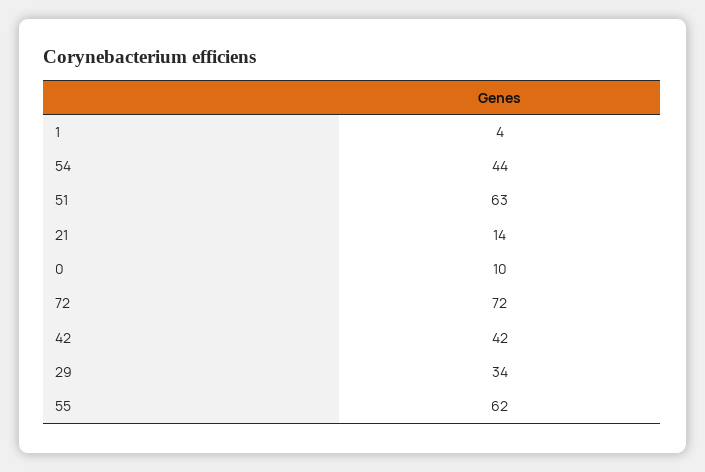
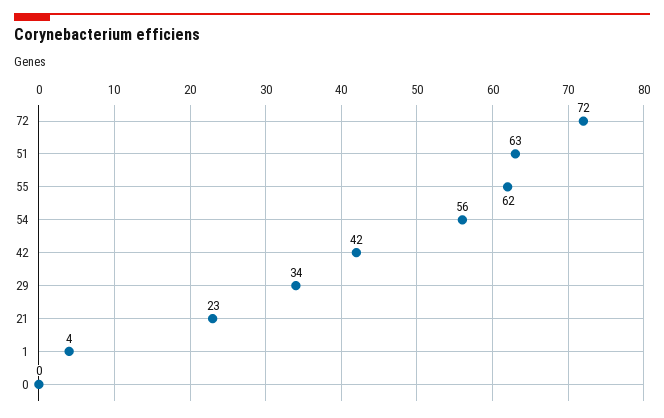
54: 44 -> 56
21: 14 -> 23
0: 10 -> 0

